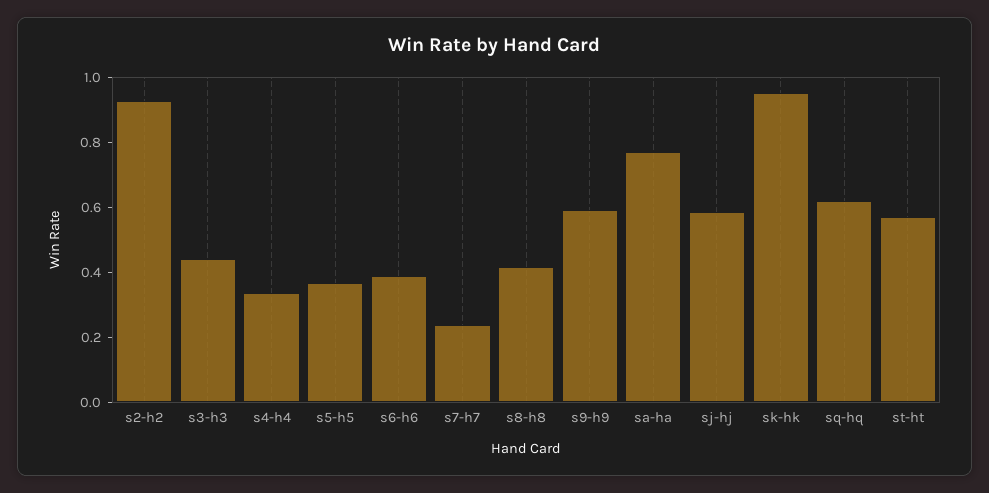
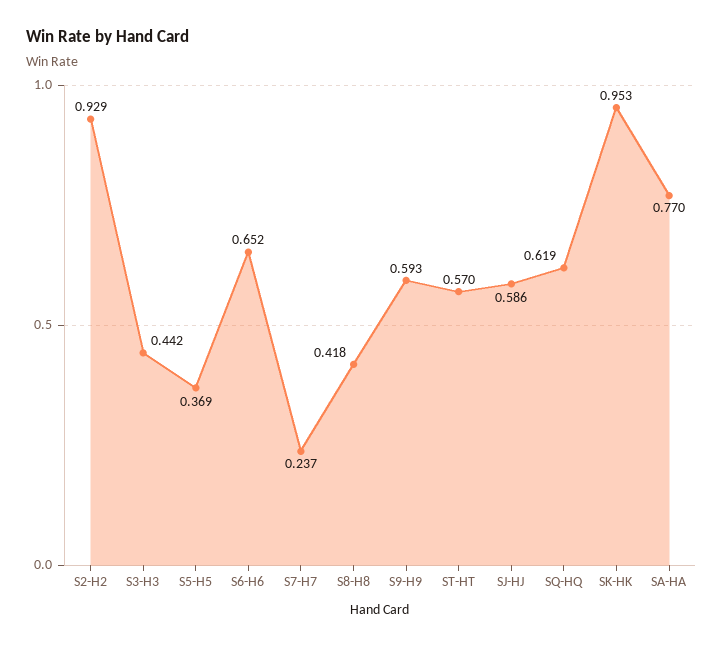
s4-h4: 0.35 -> none
s6-h6: 0.4 -> 0.652

